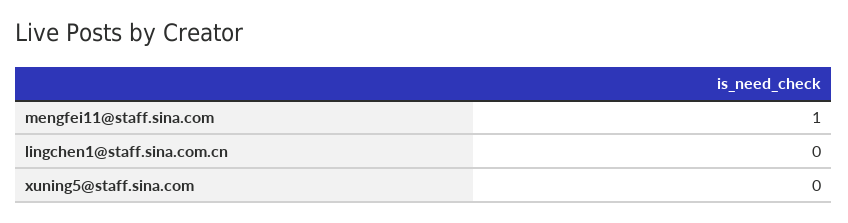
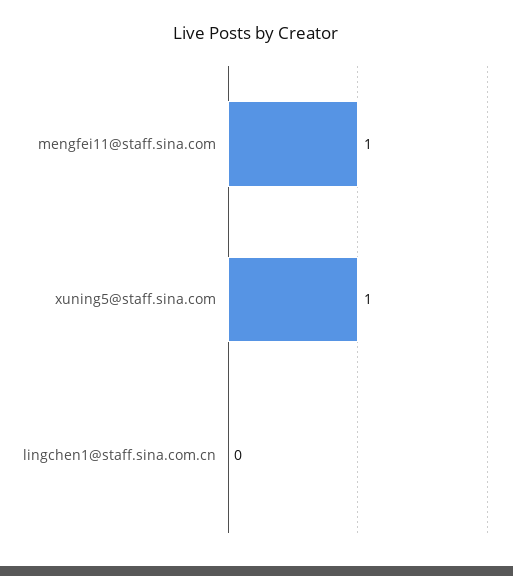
xuning5@staff.sina.com: 0 -> 1

